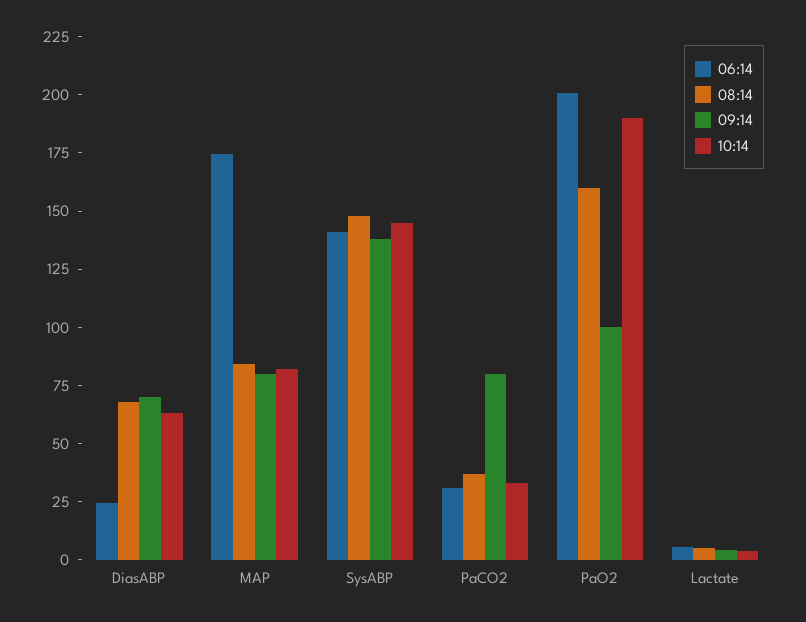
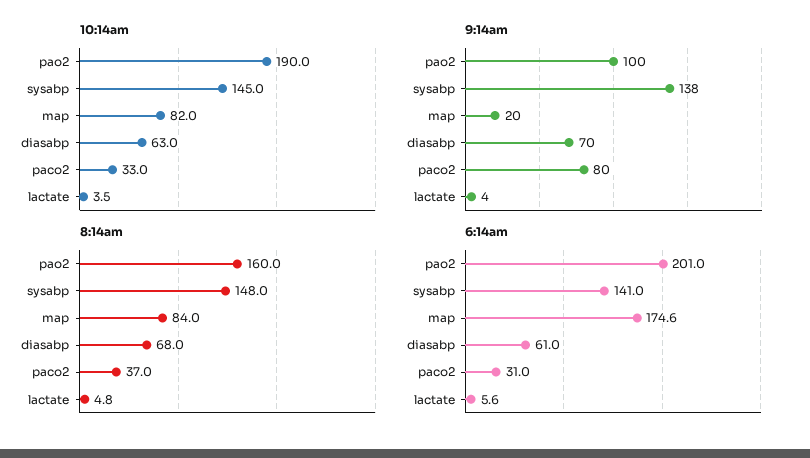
06:14, DiasABP: 25 -> 61
09:14, MAP: 80 -> 20

